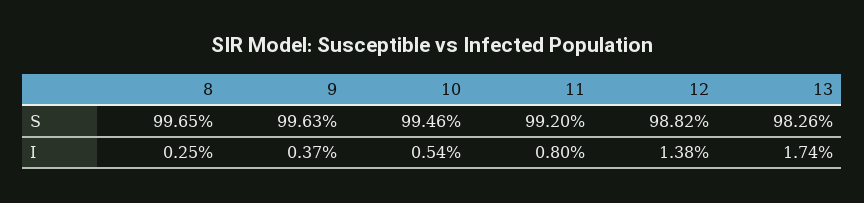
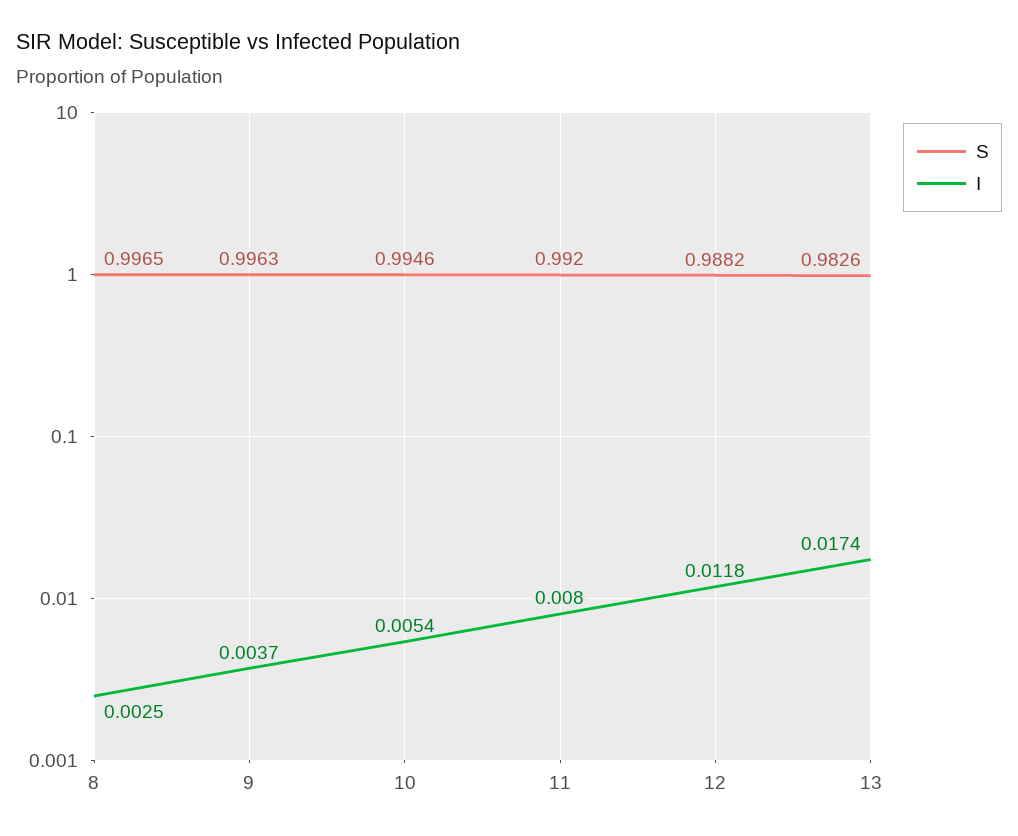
I, 12: 0.0138 -> 0.0118

